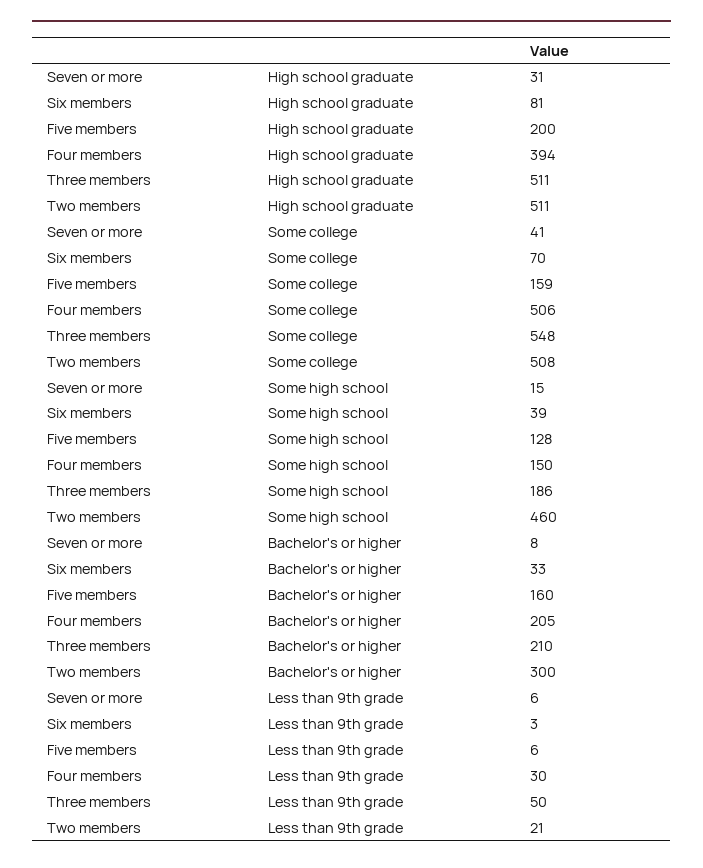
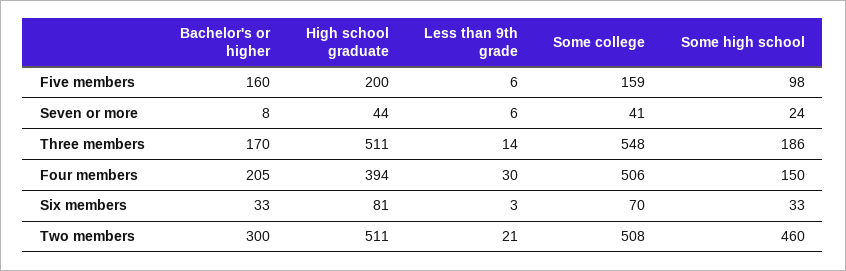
Seven or more, High school graduate: 31 -> 44
Seven or more, Some high school: 15 -> 24
Six members, Some high school: 39 -> 33
Five members, Some high school: 128 -> 98
Three members, Bachelor's or higher: 210 -> 170
Three members, Less than 9th grade: 50 -> 14

